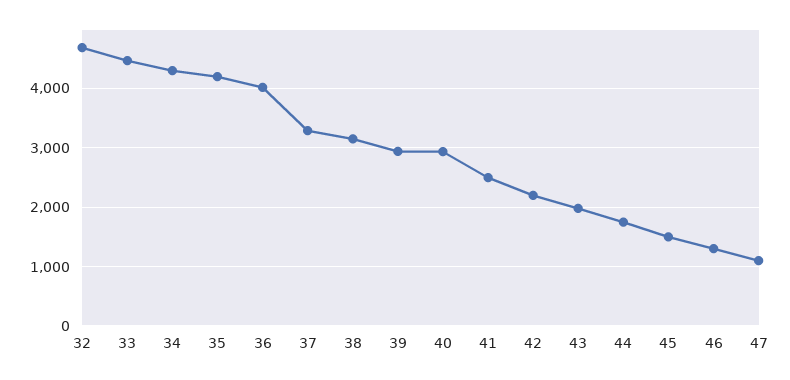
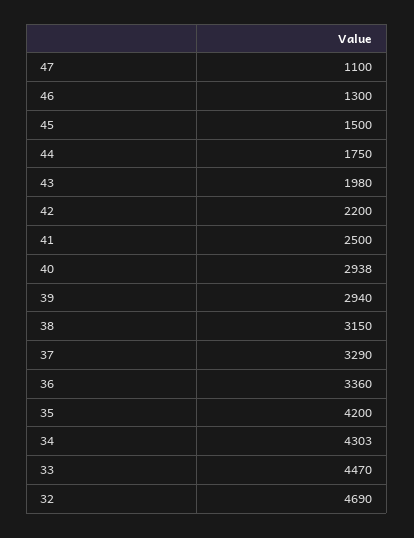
36: 4000 -> 3360

